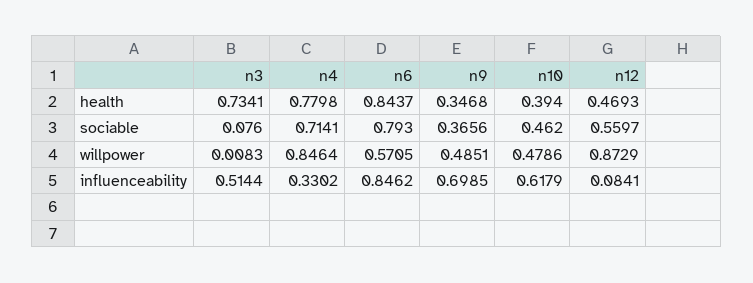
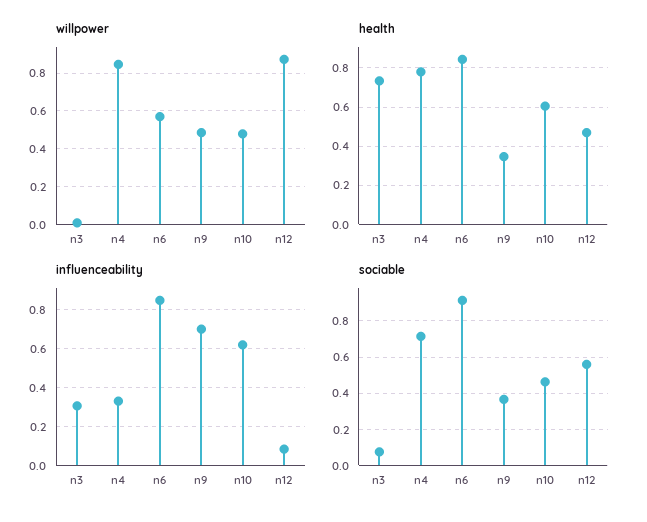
health, n10: 0.394 -> 0.6
sociable, n6: 0.793 -> 0.9
influenceability, n3: 0.5144 -> 0.3

